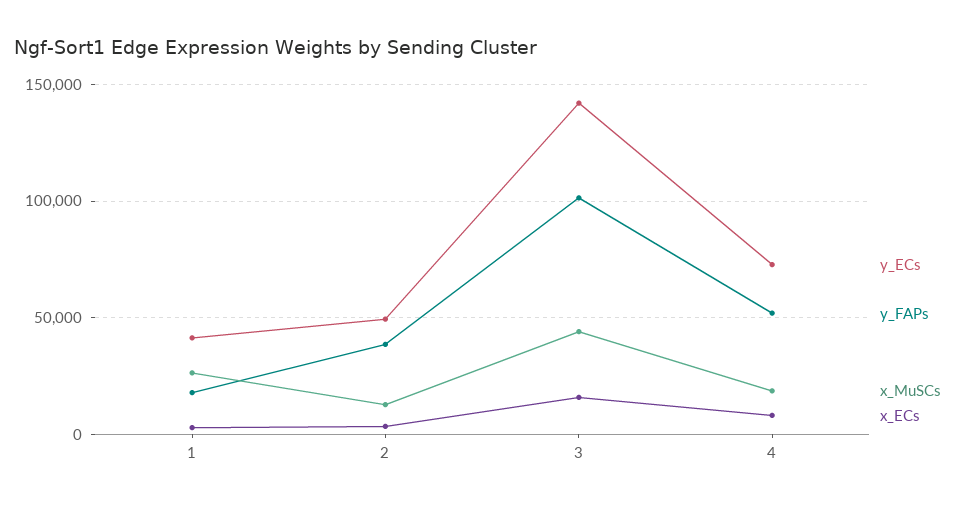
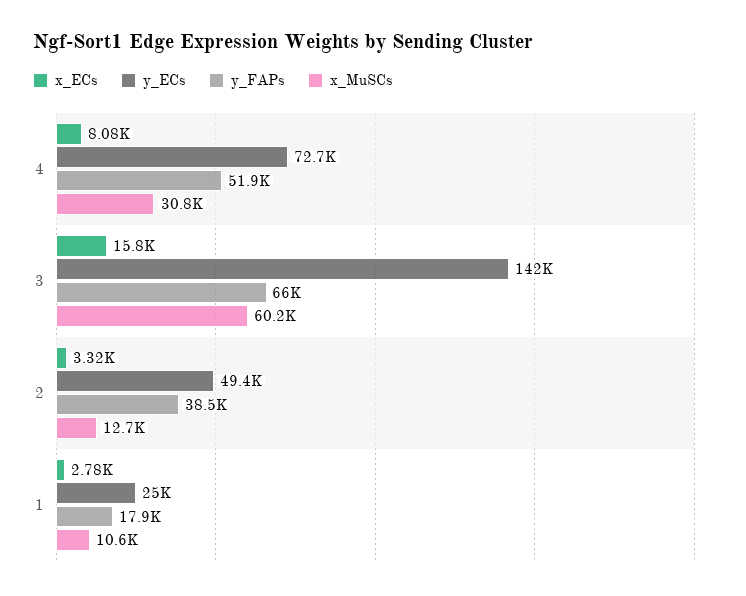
y_ECs, 1: 40000 -> 25000
x_MuSCs, 1: 25000 -> 10600
y_FAPs, 3: 100000 -> 66000
x_MuSCs, 3: 45000 -> 60200
x_MuSCs, 4: 20000 -> 30800

